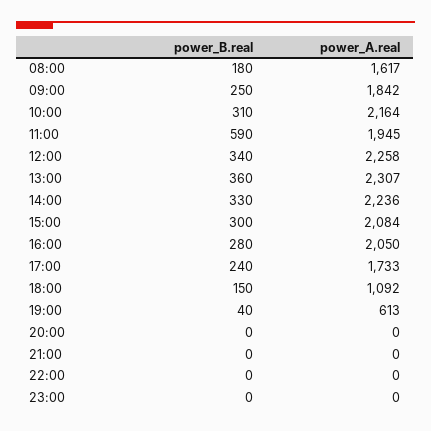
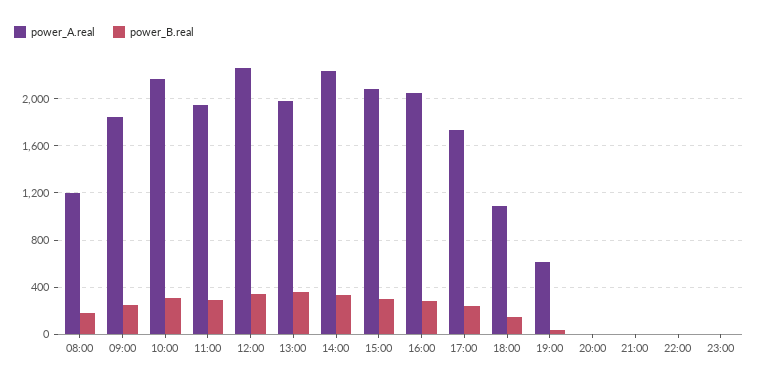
power_A.real, 08:00: 1617 -> 1200
power_B.real, 11:00: 590 -> 300
power_A.real, 13:00: 2307 -> 2000

